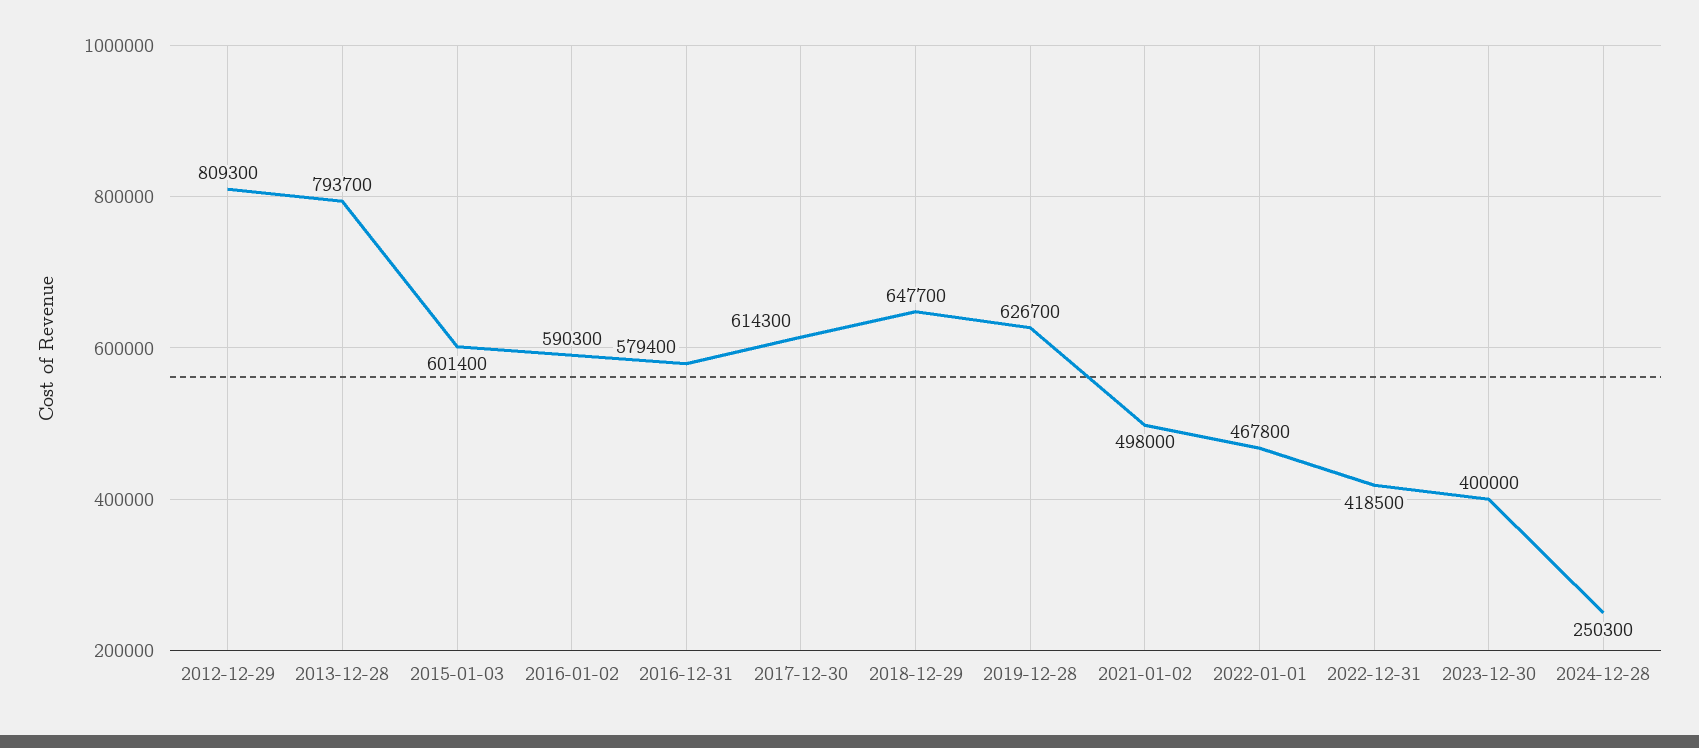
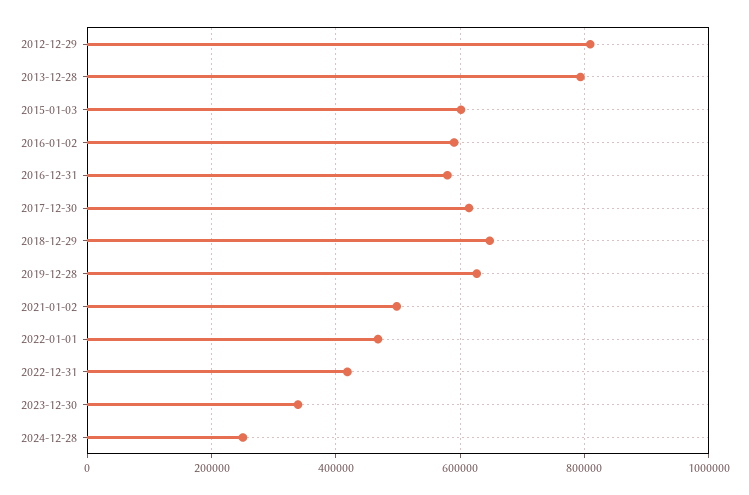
2023-12-30: 400000 -> 340000

